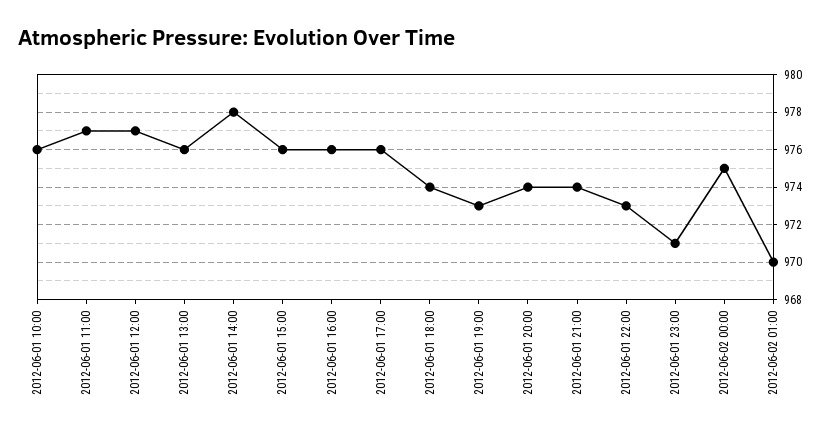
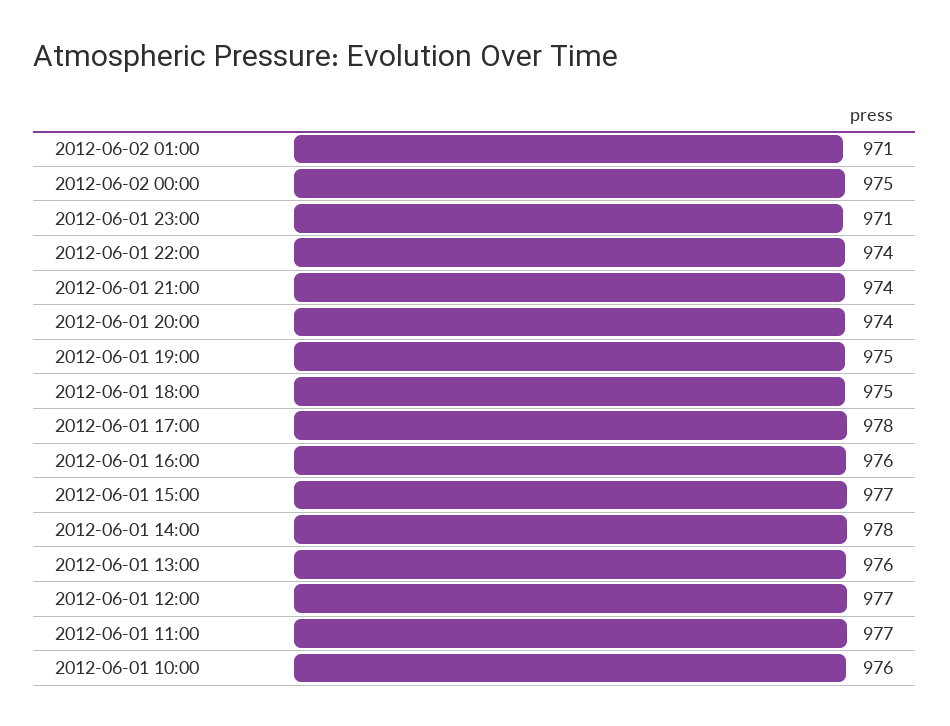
2012-06-01 15:00: 976 -> 977
2012-06-01 17:00: 976 -> 978
2012-06-01 18:00: 974 -> 975
2012-06-01 19:00: 973 -> 975
2012-06-01 22:00: 973 -> 974
2012-06-02 01:00: 970 -> 971

